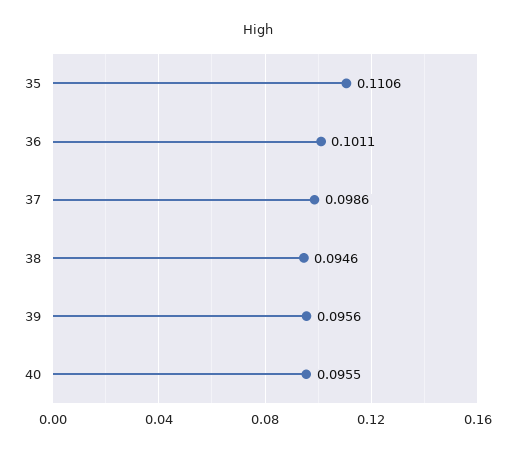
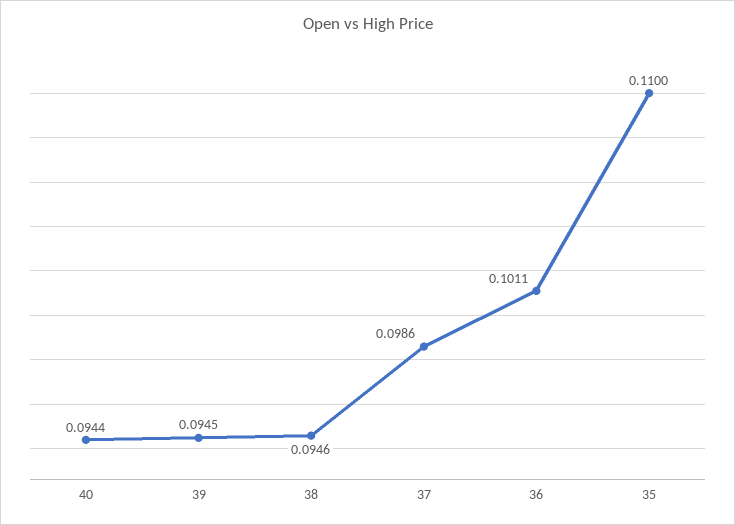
35: 0.1106 -> 0.11
39: 0.0956 -> 0.0945
40: 0.0955 -> 0.0944

